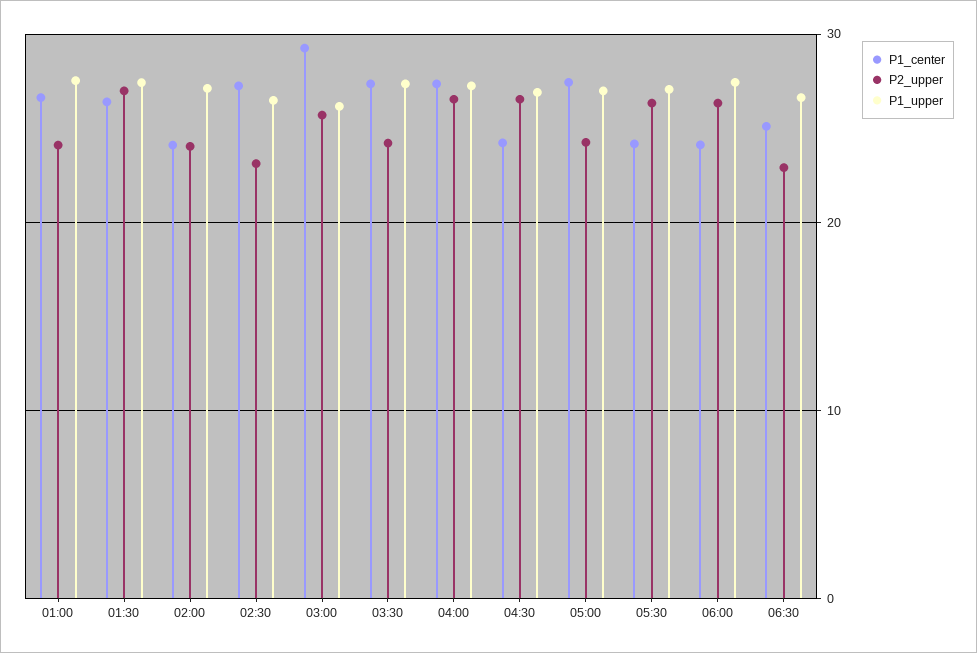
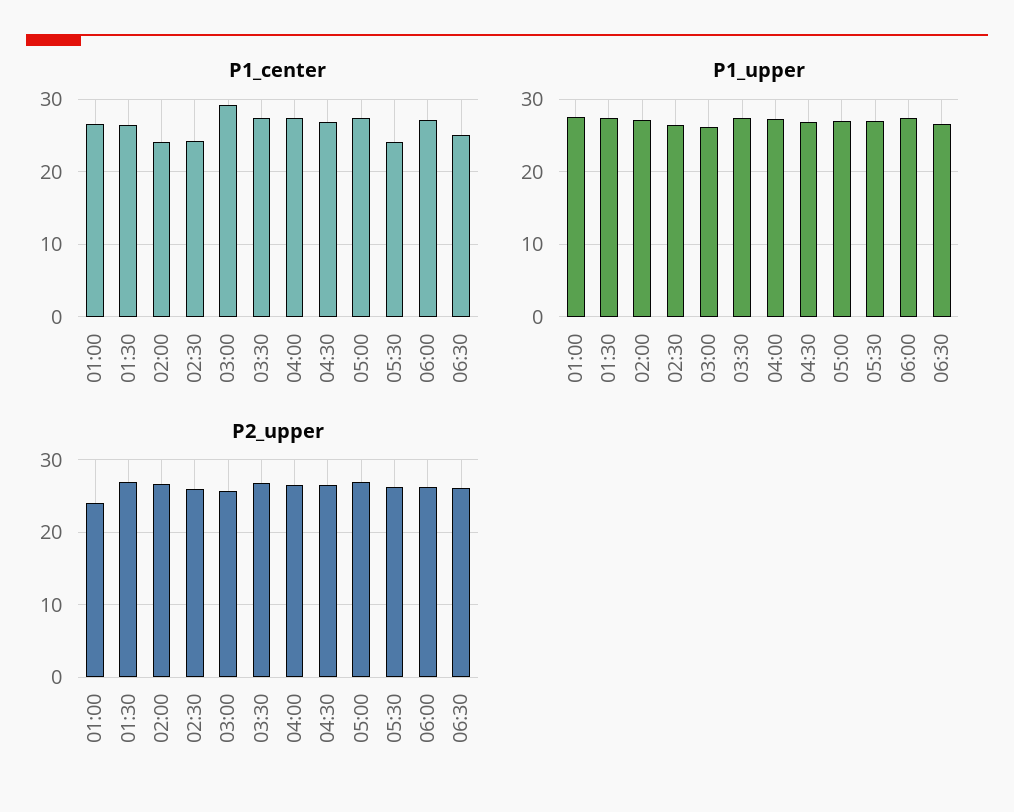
P2_upper, 02:00: 24 -> 27
P1_center, 02:30: 27 -> 24
P2_upper, 02:30: 23 -> 26
P2_upper, 03:30: 24 -> 27
P1_center, 04:30: 24 -> 27
P2_upper, 05:00: 24 -> 27
P1_center, 06:00: 24 -> 27
P2_upper, 06:30: 23 -> 26

